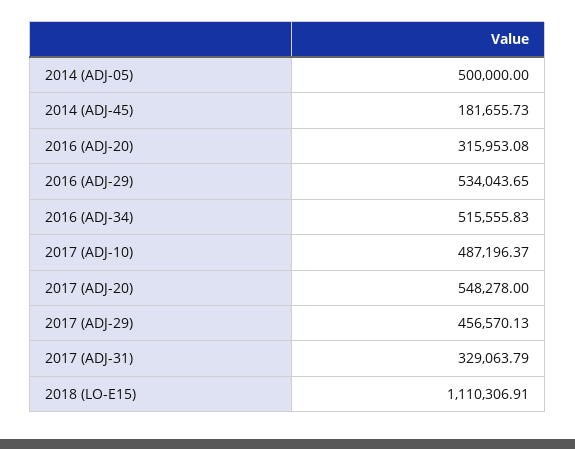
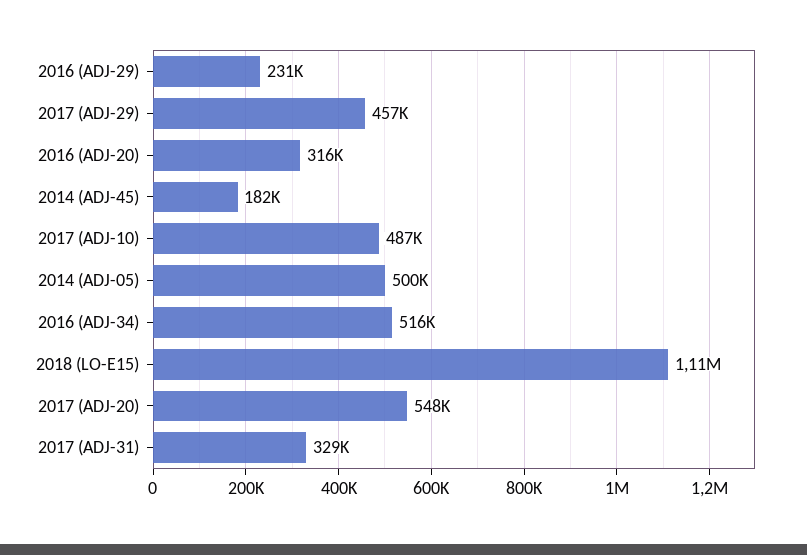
2016 (ADJ-29): 534043.65 -> 231000

